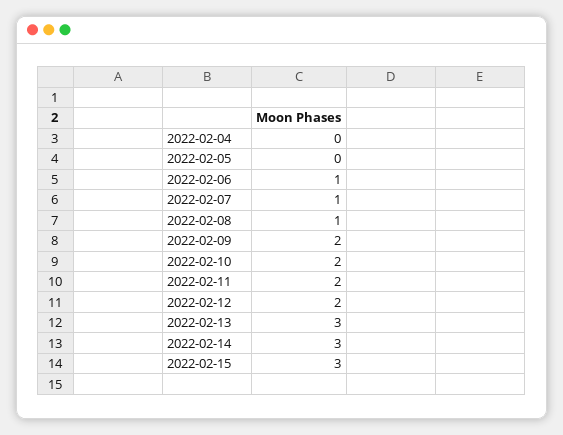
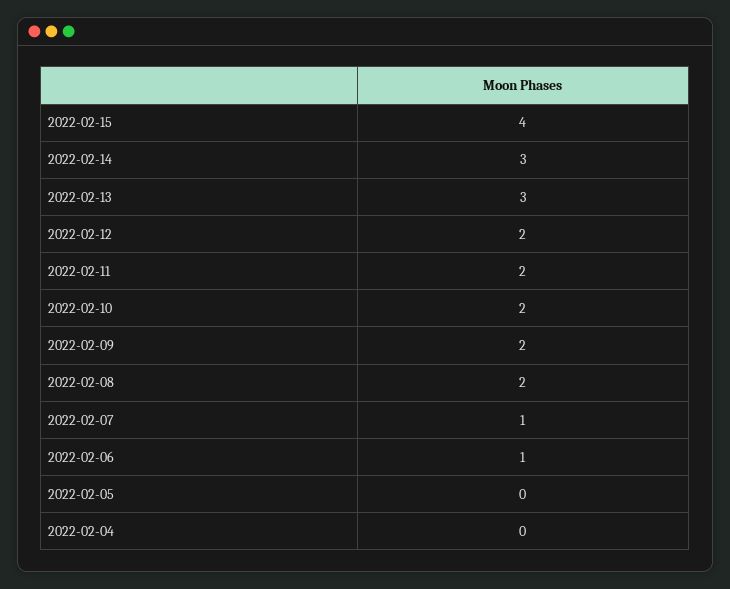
2022-02-08: 1 -> 2
2022-02-15: 3 -> 4

